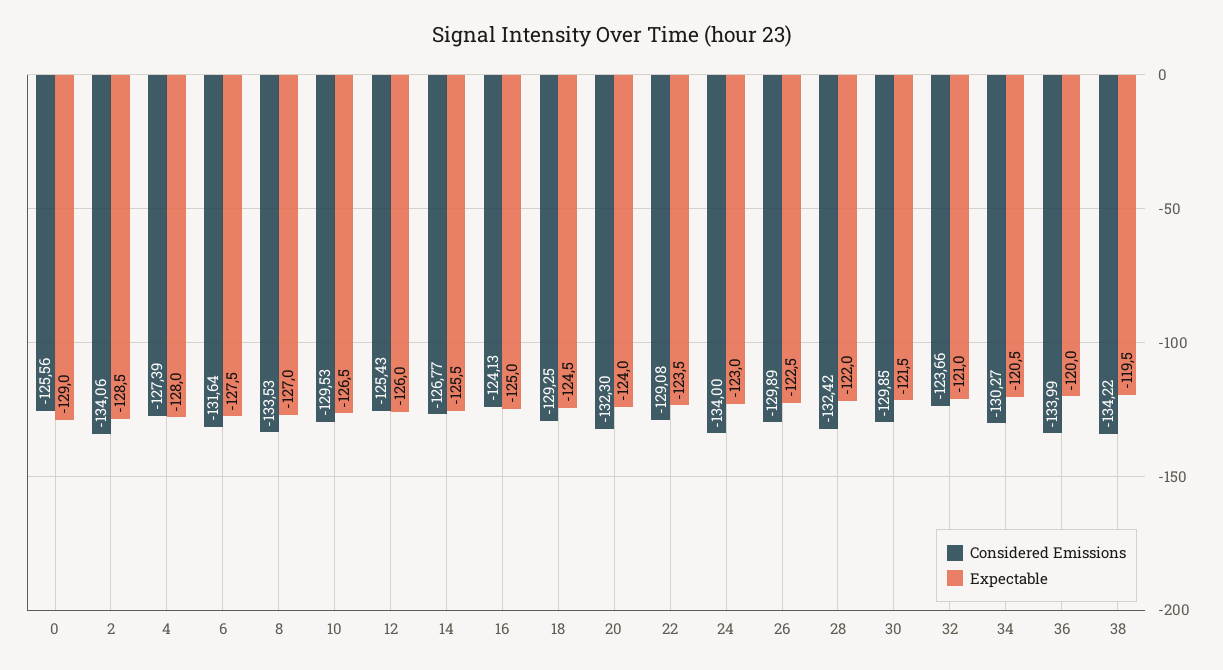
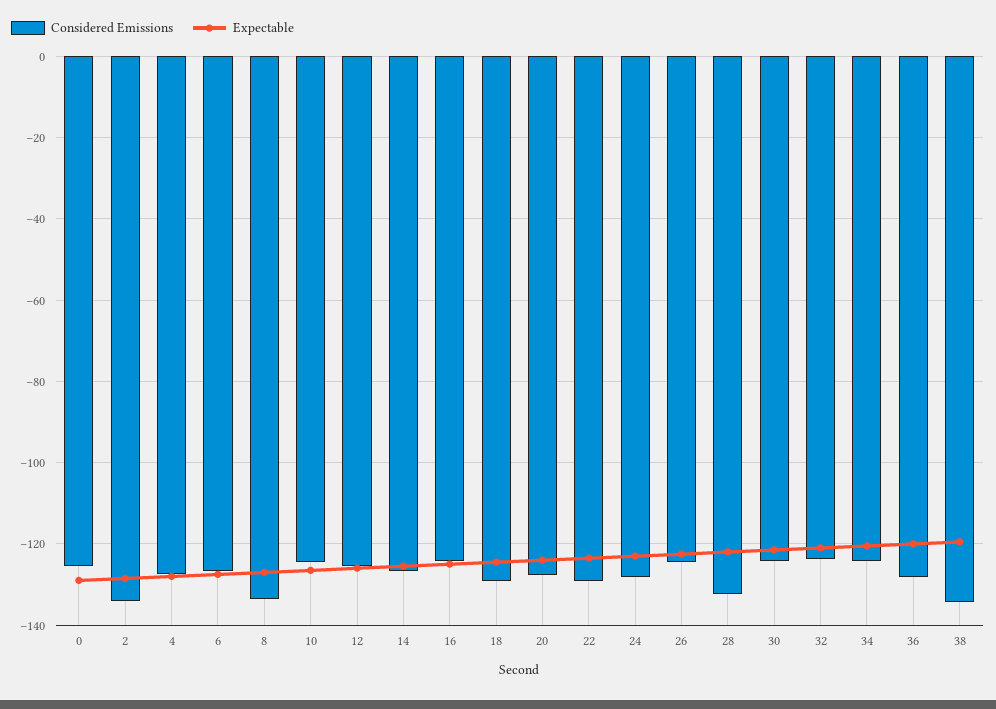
Considered Emissions, 6: -131.64 -> -126
Considered Emissions, 10: -129.53 -> -124
Considered Emissions, 20: -132.3 -> -128
Considered Emissions, 24: -134 -> -128
Considered Emissions, 26: -129.89 -> -124
Considered Emissions, 30: -129.85 -> -124
Considered Emissions, 34: -130.27 -> -124
Considered Emissions, 36: -133.99 -> -128

